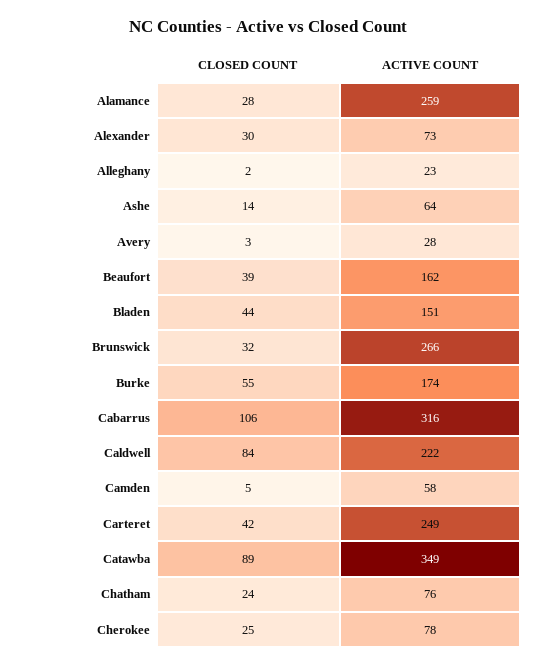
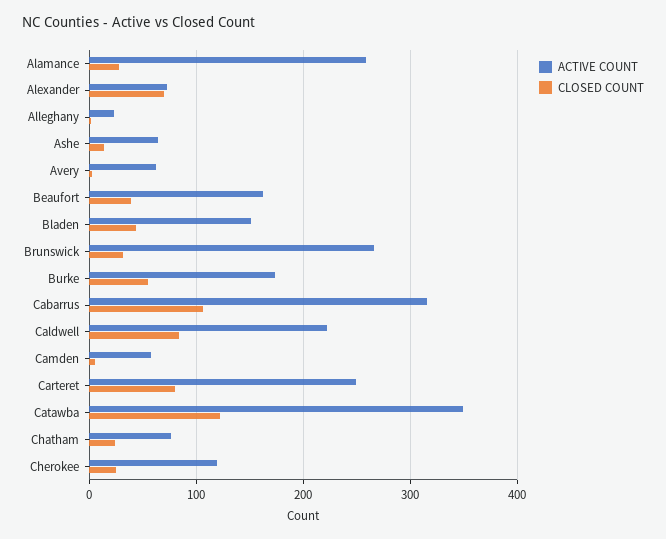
CLOSED COUNT, Alexander: 30 -> 70
ACTIVE COUNT, Avery: 28 -> 60
CLOSED COUNT, Carteret: 42 -> 80
CLOSED COUNT, Catawba: 89 -> 120
ACTIVE COUNT, Cherokee: 78 -> 120

